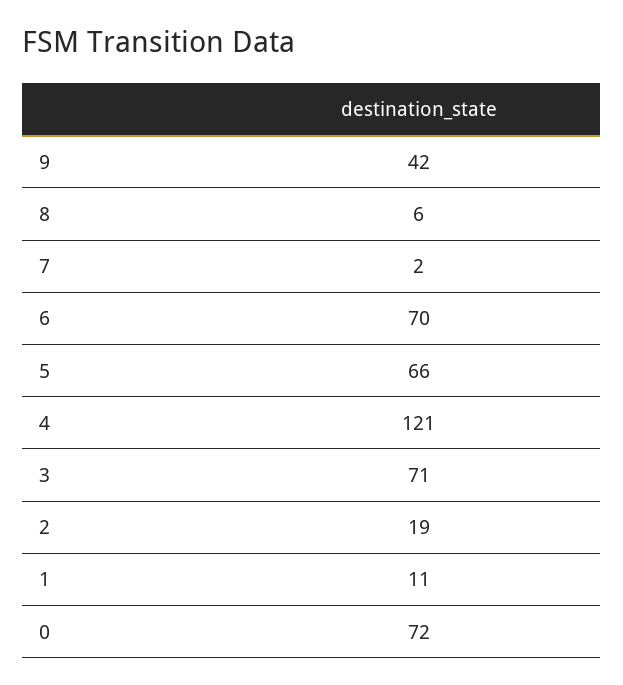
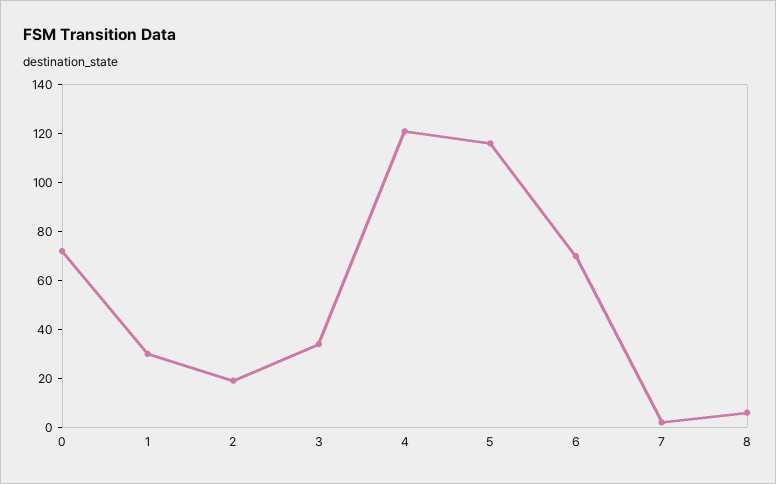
9: 42 -> none
5: 66 -> 115
3: 71 -> 35
1: 11 -> 30

